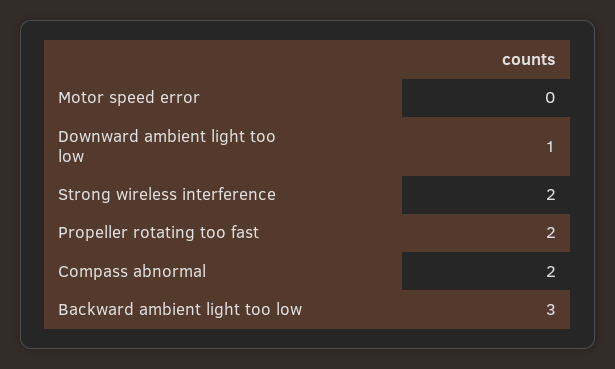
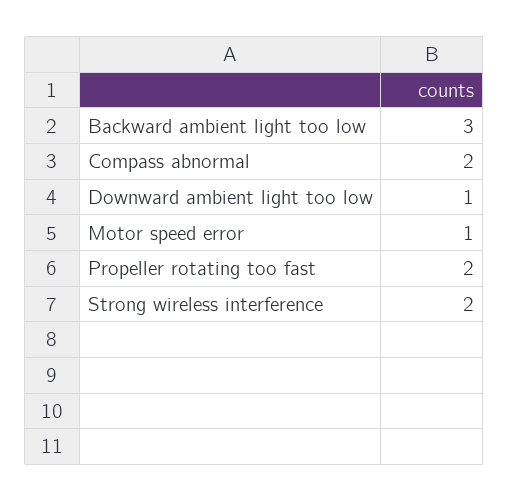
Motor speed error: 0 -> 1

